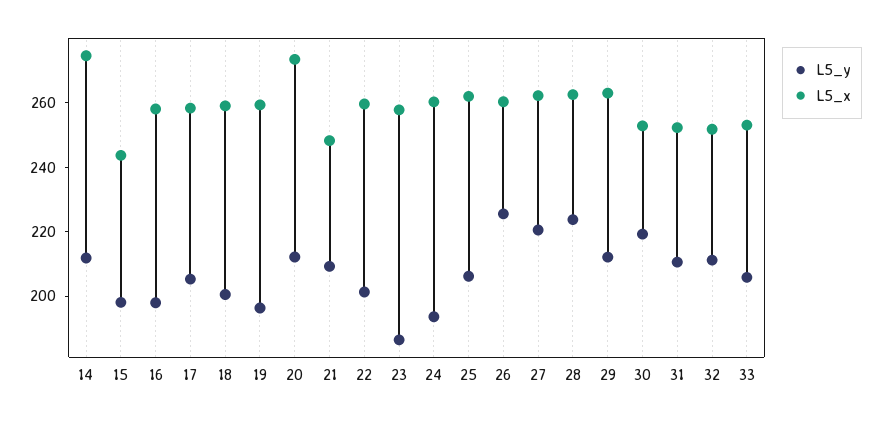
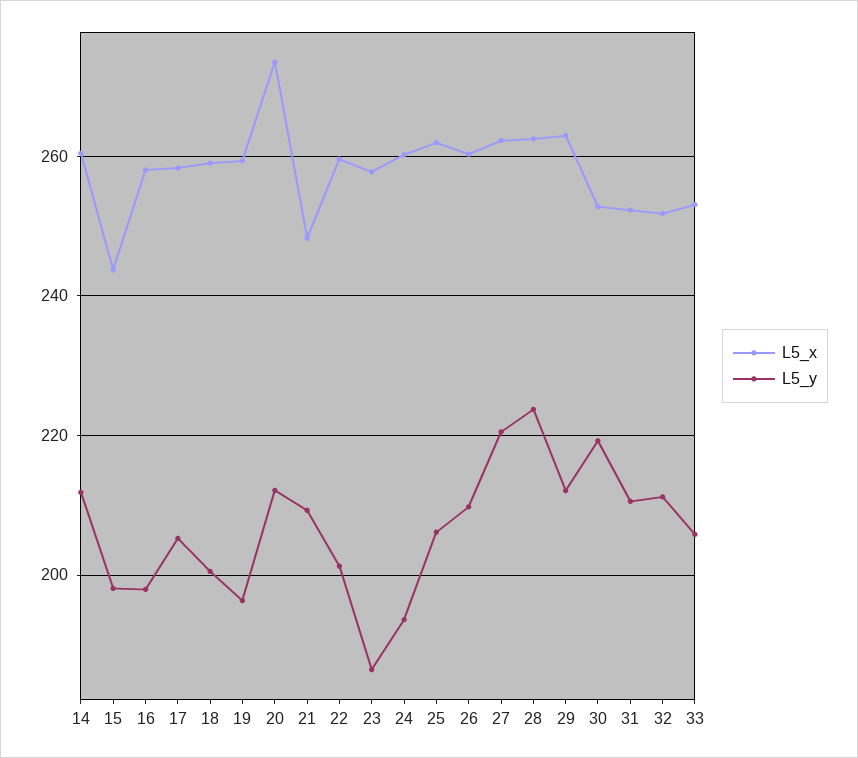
L5_x, 14: 275 -> 260
L5_y, 26: 225 -> 210

